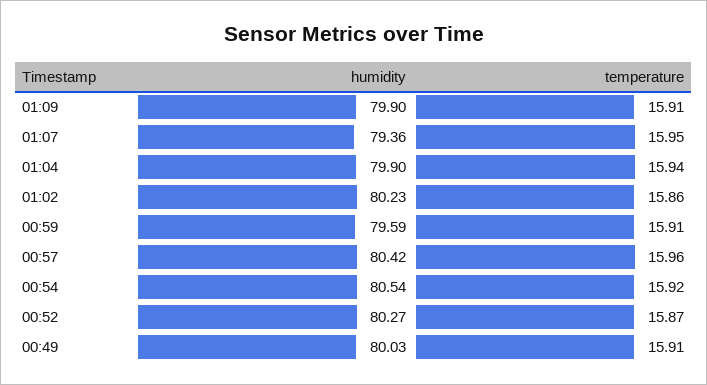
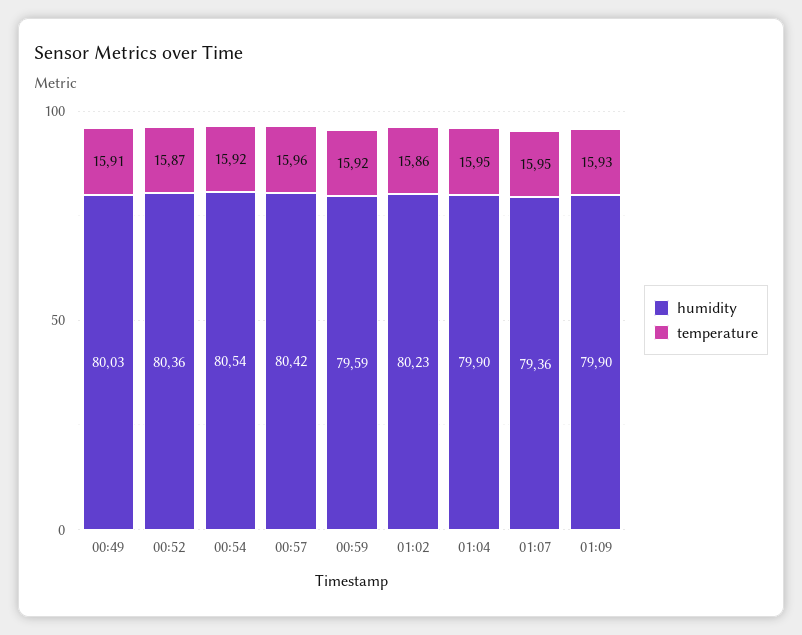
temperature, 01:09: 15.91 -> 15.93
temperature, 01:04: 15.94 -> 15.95
temperature, 00:59: 15.91 -> 15.92
humidity, 00:52: 80.27 -> 80.36

